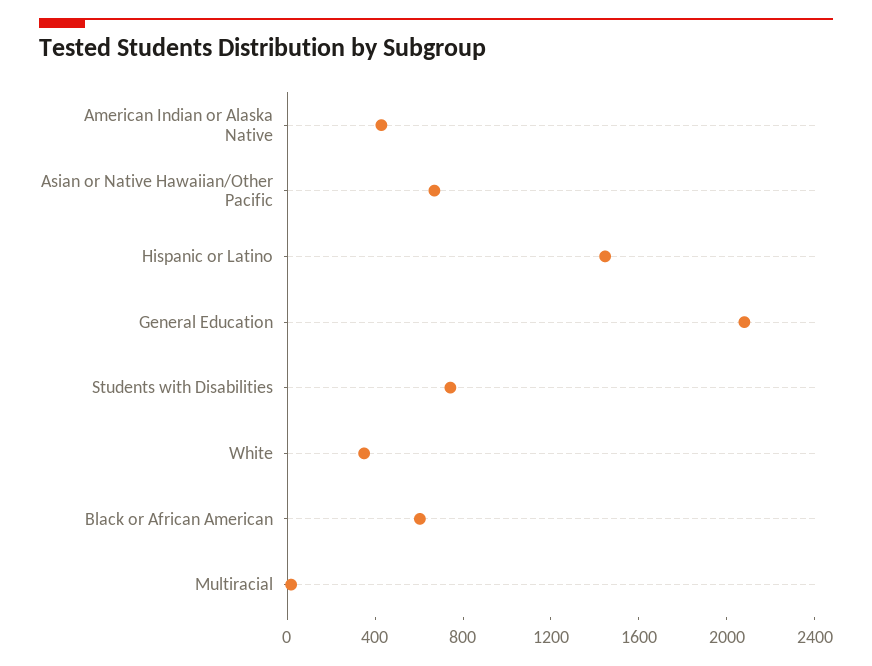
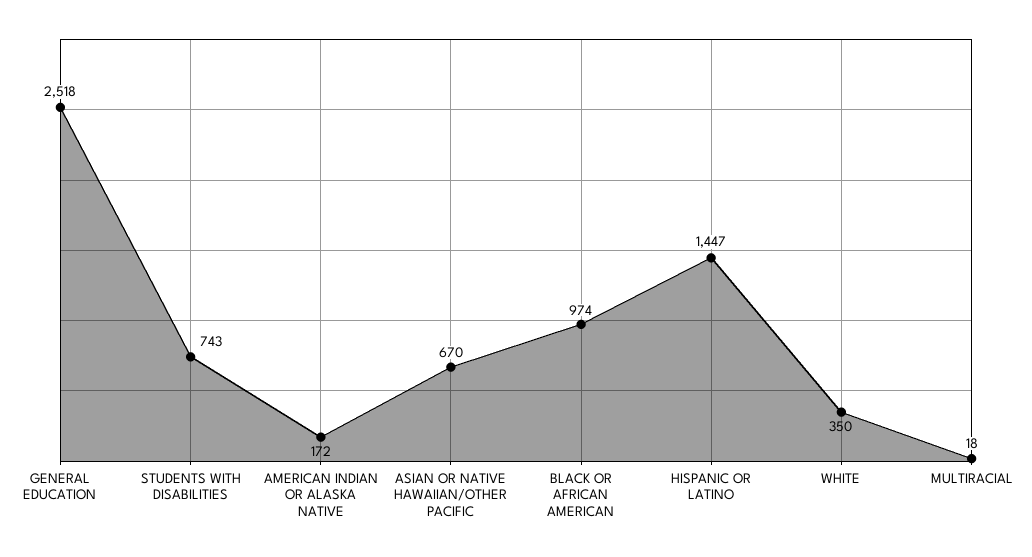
American Indian or Alaska Native: 400 -> 172
General Education: 2100 -> 2518
Black or African American: 600 -> 974

